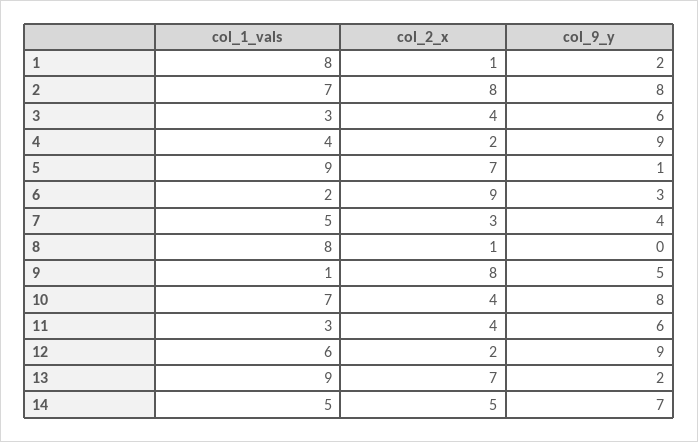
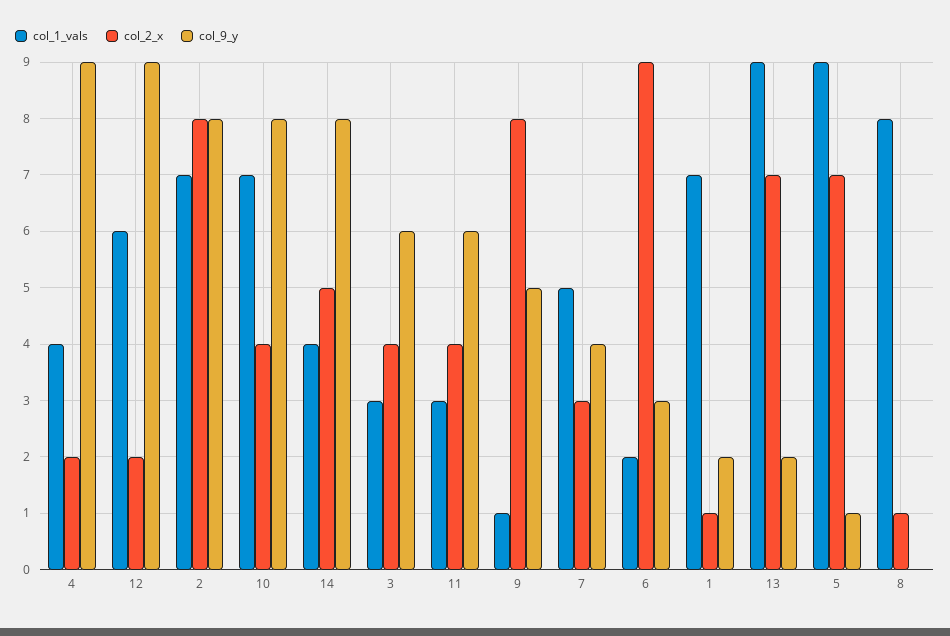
col_1_vals, 1: 8 -> 7
col_1_vals, 14: 5 -> 4
col_9_y, 14: 7 -> 8

